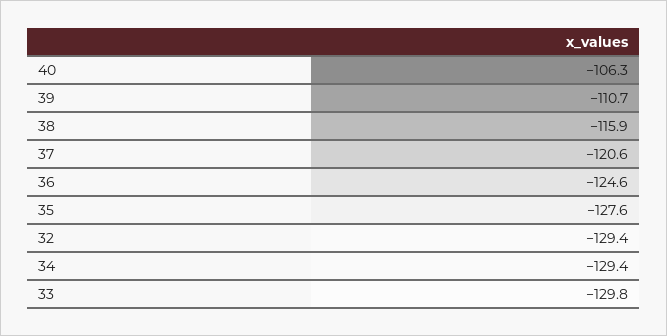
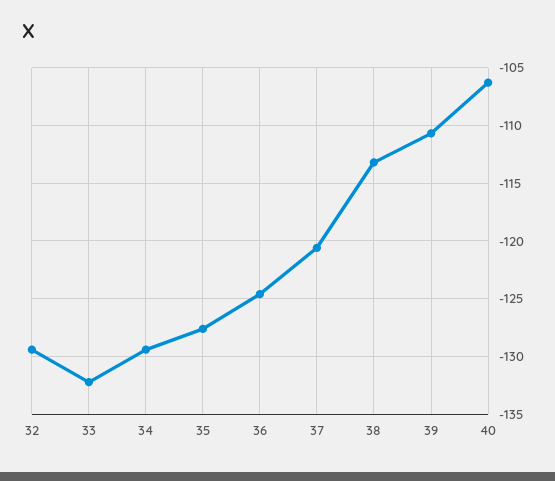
38: -115.9 -> -113
33: -129.8 -> -132

